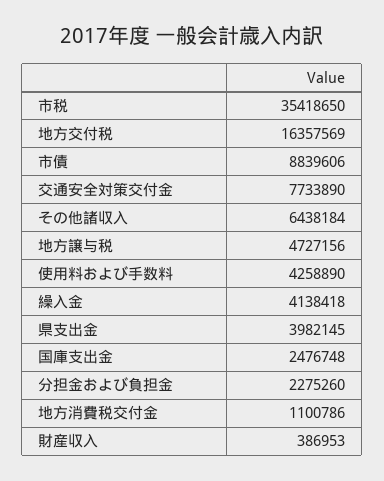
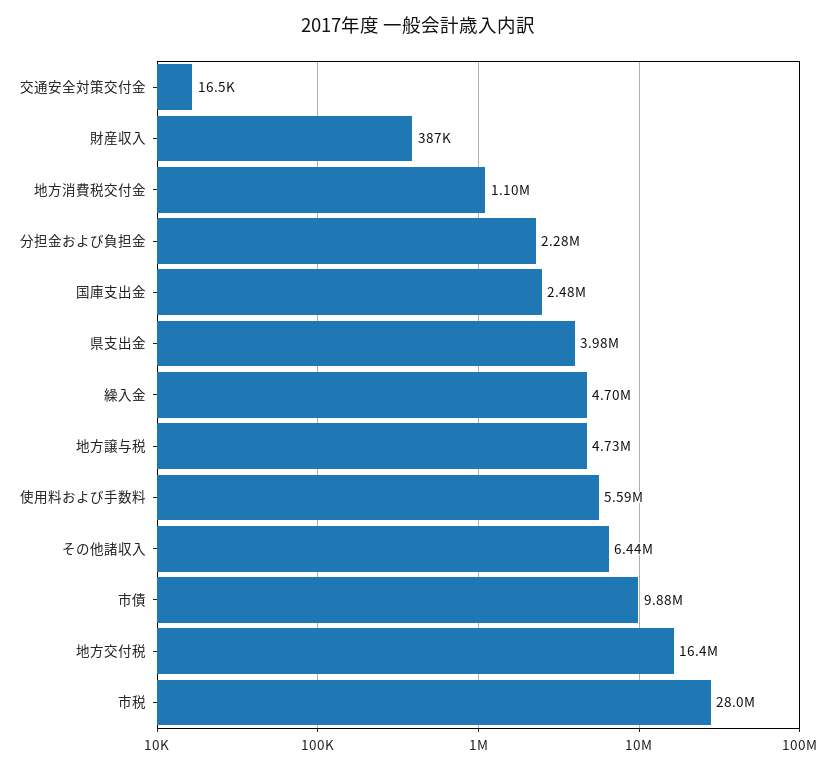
市税: 35418650 -> 28000000
市債: 8839606 -> 9880000
交通安全対策交付金: 7733890 -> 16500
使用料および手数料: 4258890 -> 5590000
繰入金: 4138418 -> 4700000

